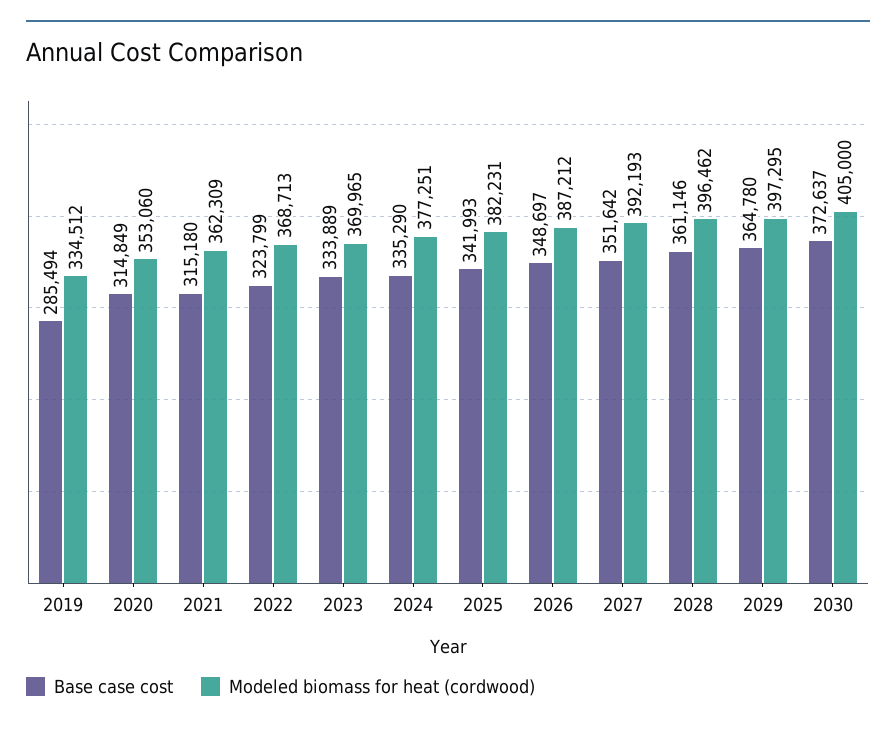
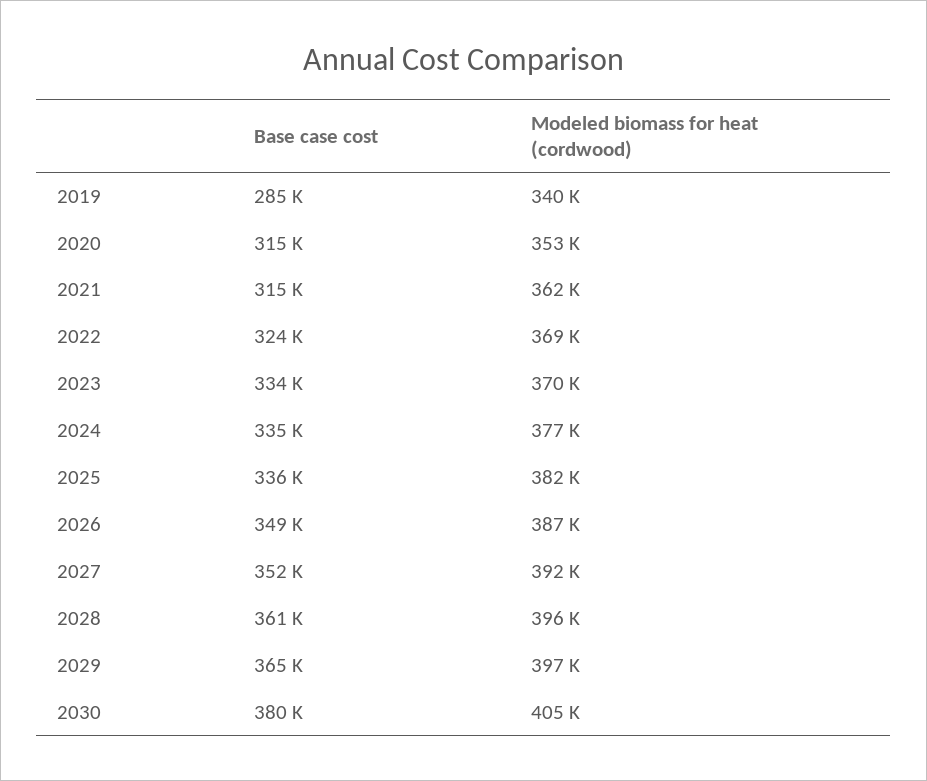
Modeled biomass for heat (cordwood), 2019: 334512 -> 340000
Base case cost, 2025: 341993 -> 336000
Base case cost, 2030: 372637 -> 380000

